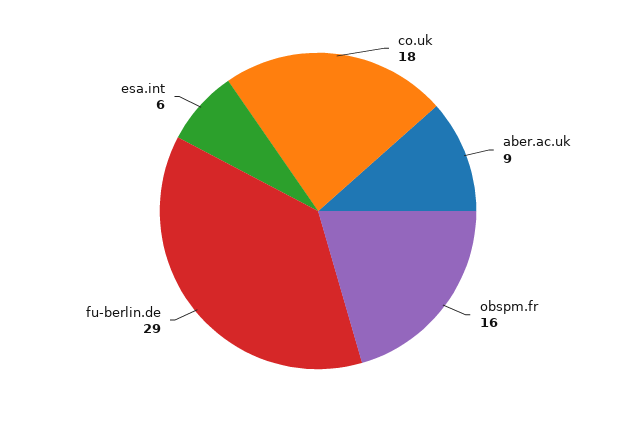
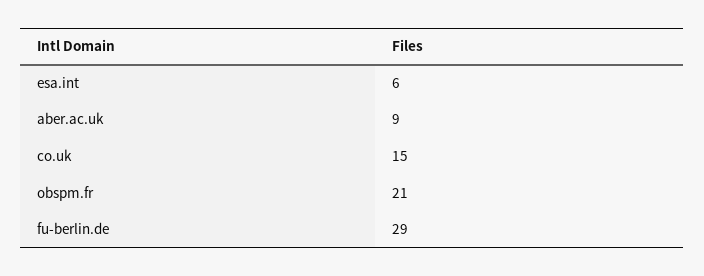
co.uk: 18 -> 15
obspm.fr: 16 -> 21

